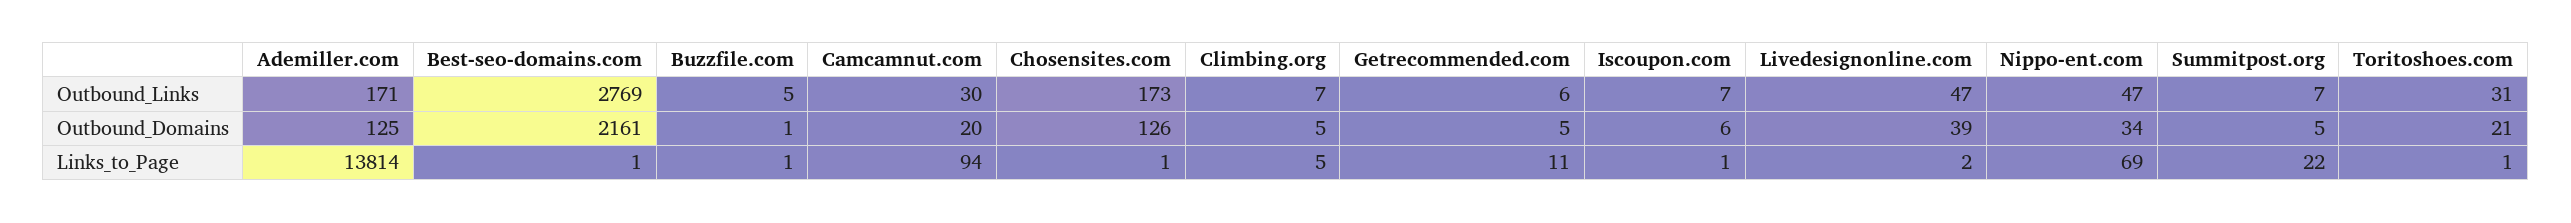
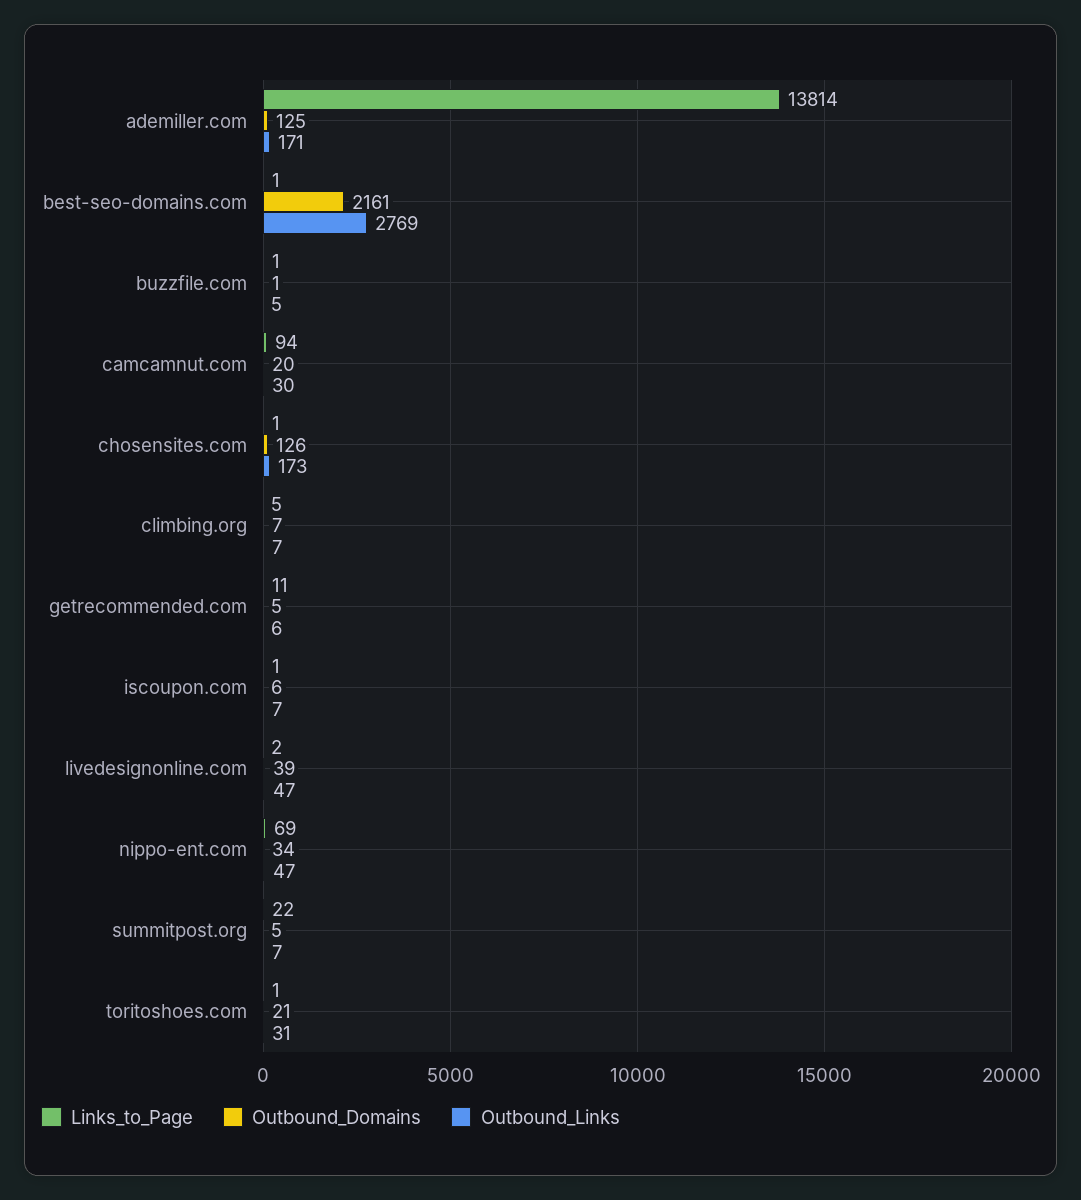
Outbound_Domains, Climbing.org: 5 -> 7

